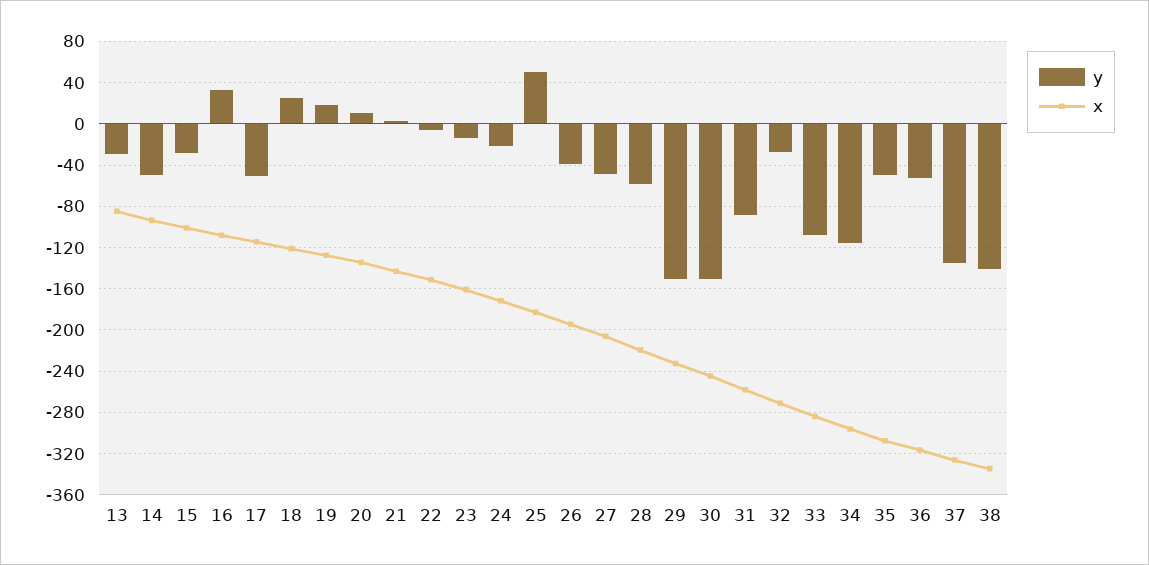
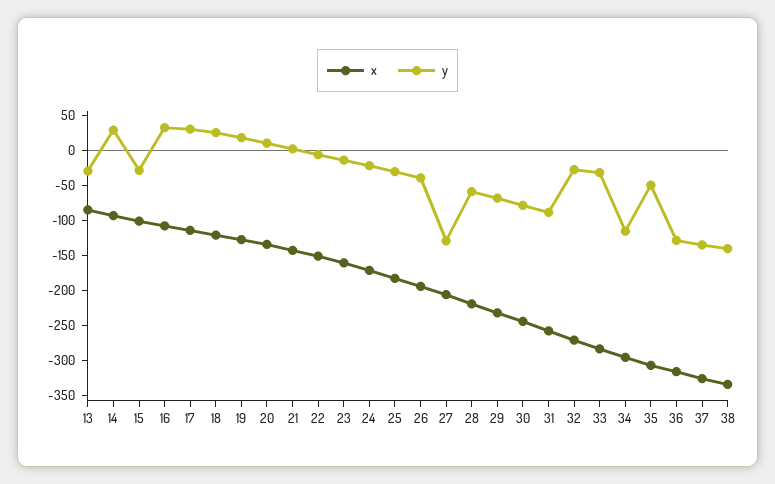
y, 14: -50 -> 25
y, 17: -50 -> 25
y, 25: 50 -> -25
y, 27: -50 -> -125
y, 29: -150 -> -75
y, 30: -150 -> -75
y, 33: -110 -> -25
y, 36: -50 -> -125

